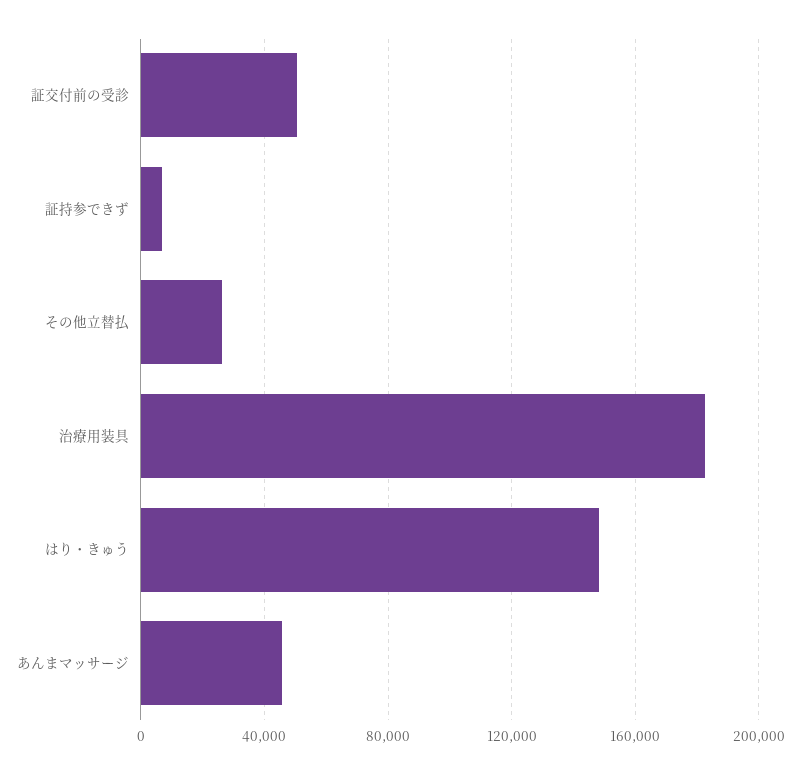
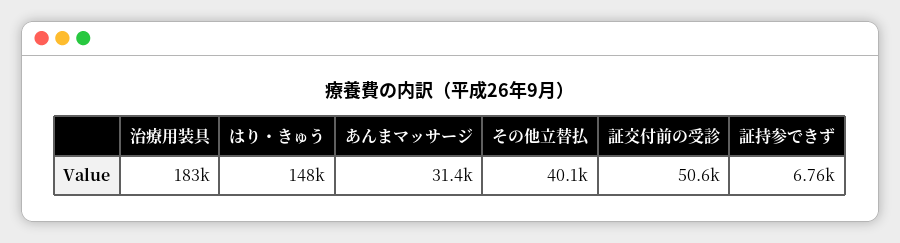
その他立替払: 25000 -> 40100
あんまマッサージ: 45000 -> 31400

